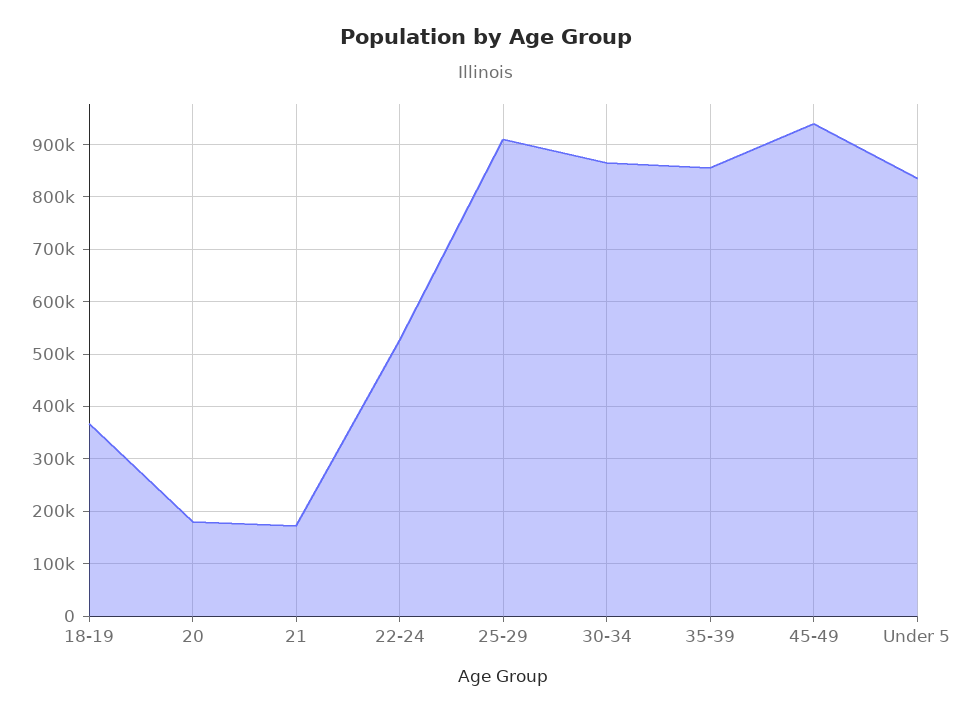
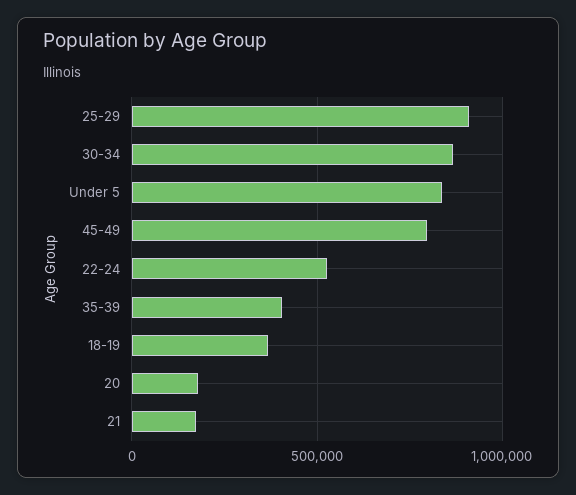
35-39: 860000 -> 400000
45-49: 940000 -> 800000

